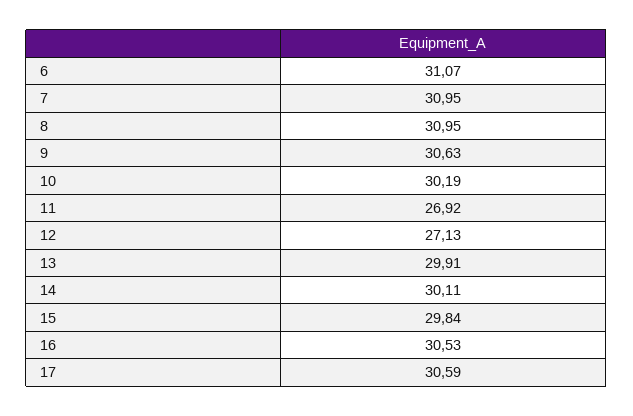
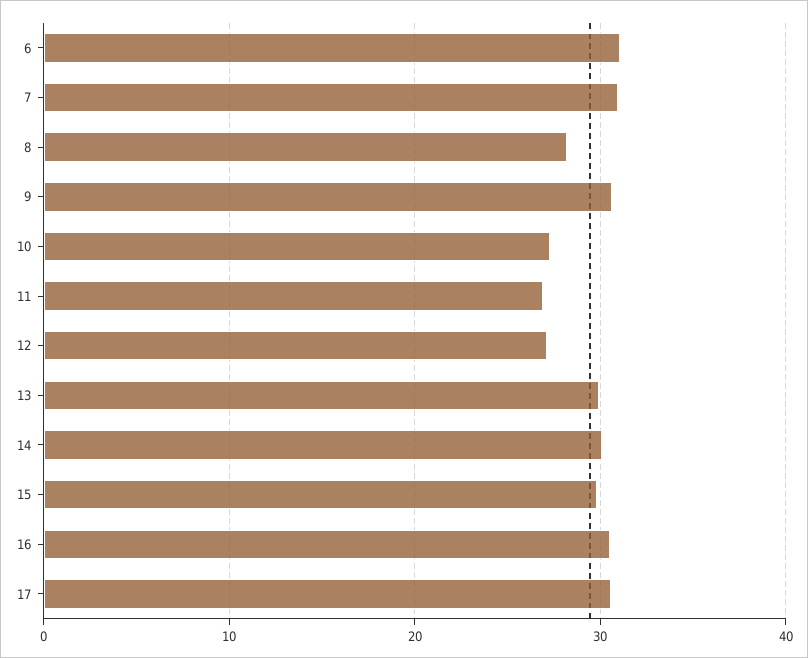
8: 30.95 -> 28
10: 30.19 -> 27

